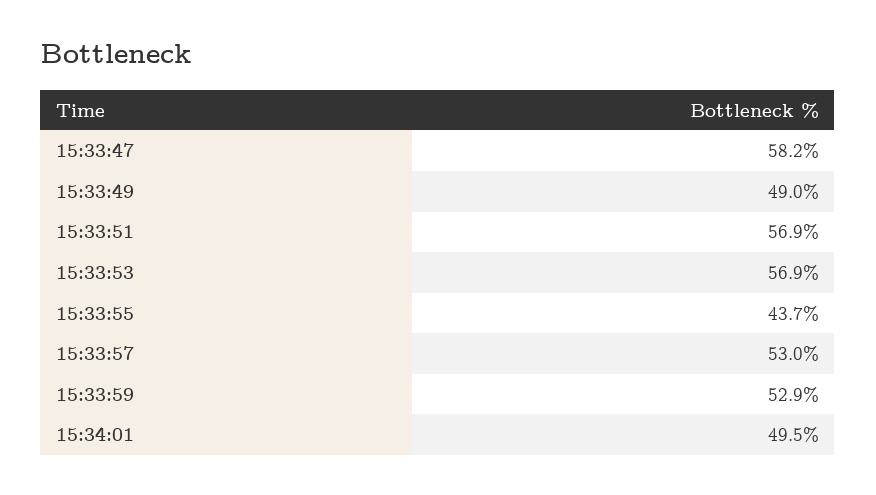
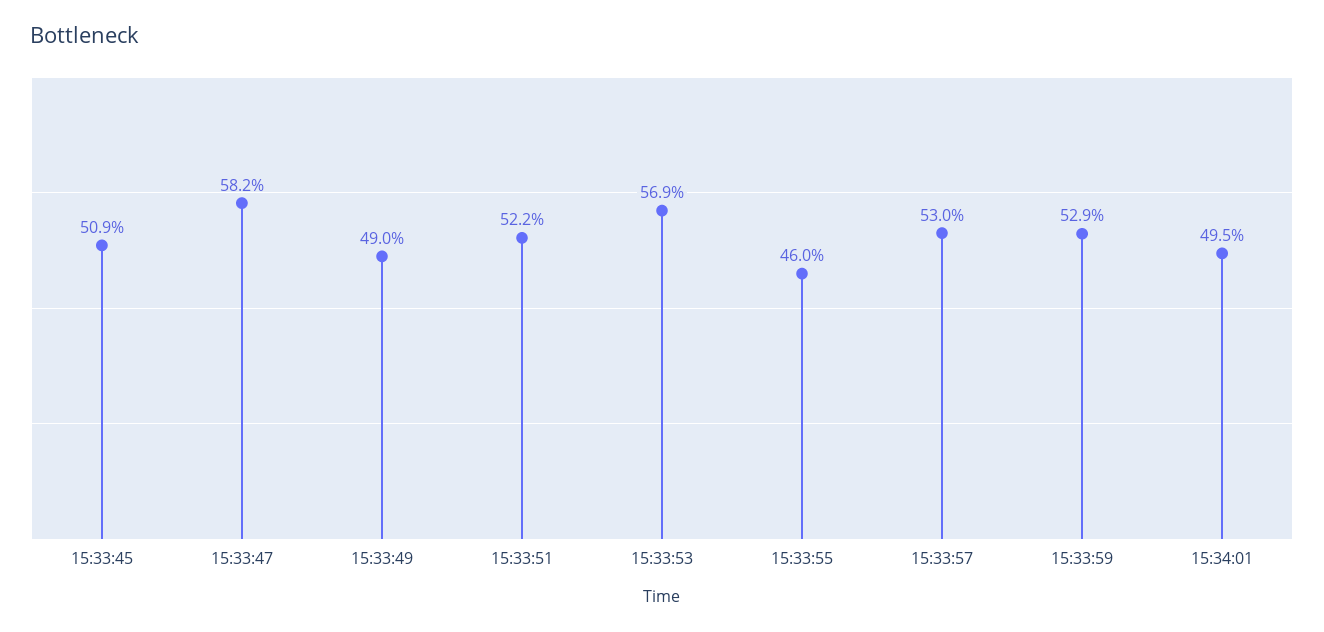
15:33:51: 56.9 -> 52.2
15:33:55: 43.7 -> 46
15:33:45: none -> 50.9

